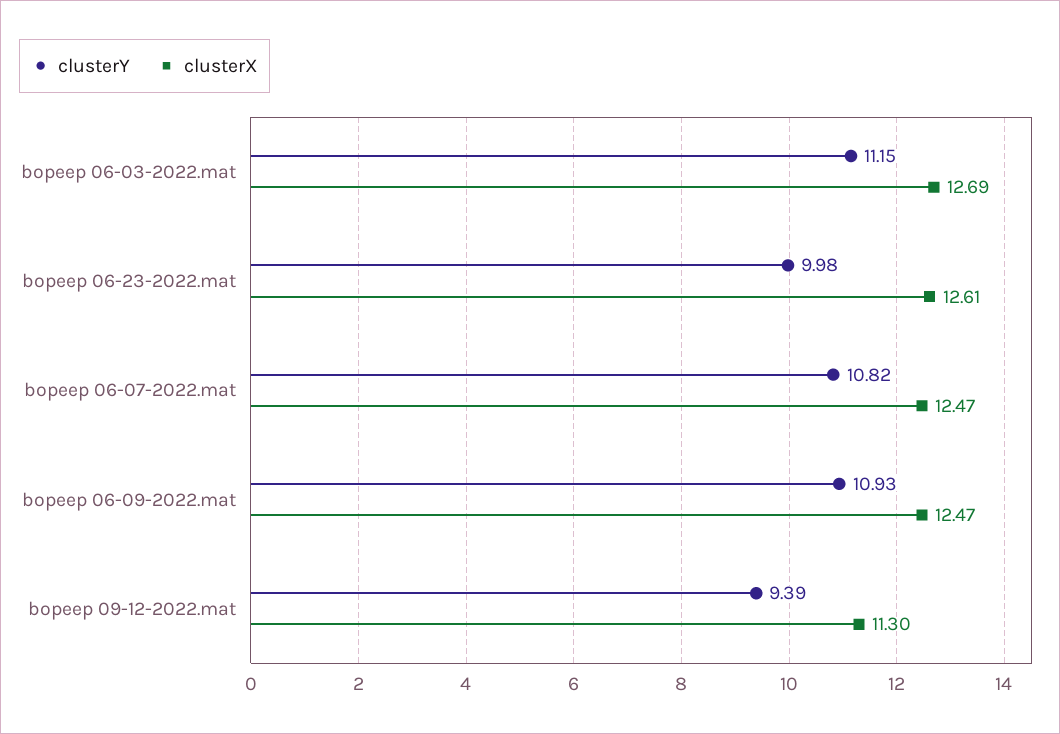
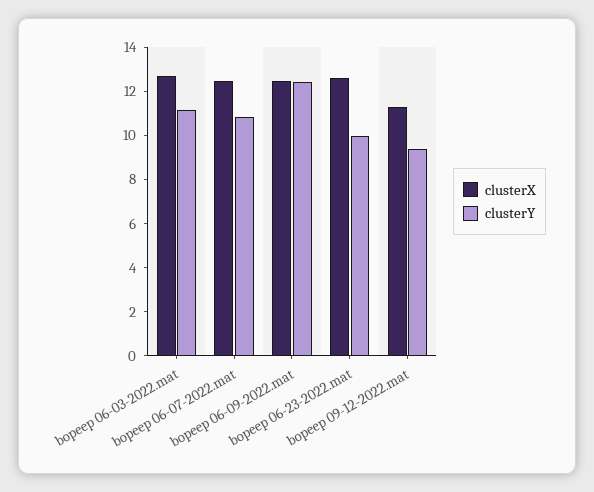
clusterY, bopeep 06-09-2022.mat: 10.93 -> 12.5

